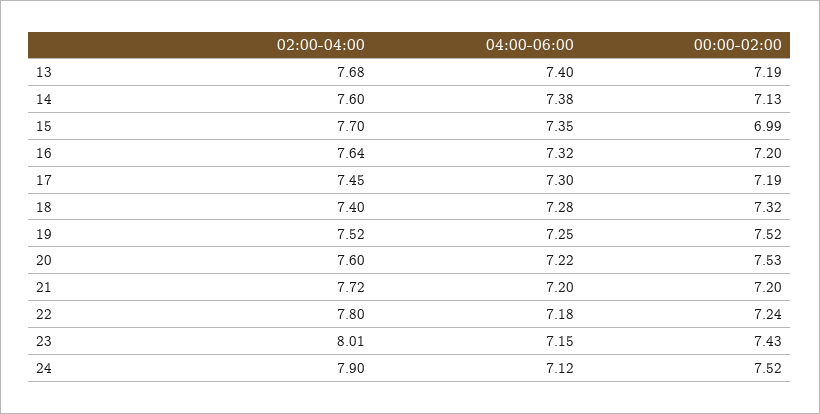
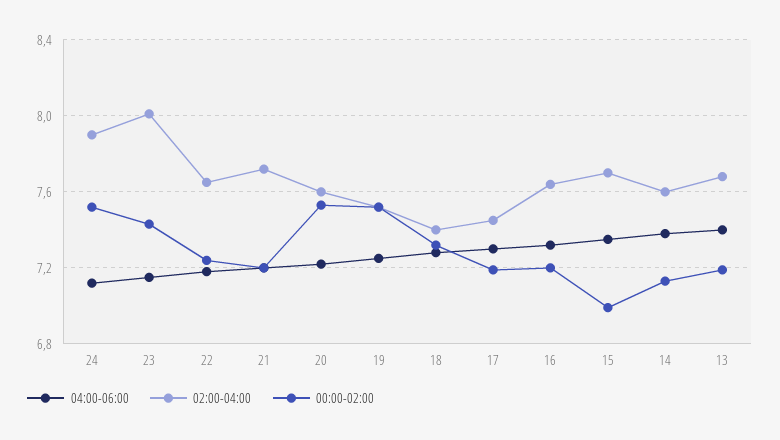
02:00-04:00, 22: 7.8 -> 7.65

